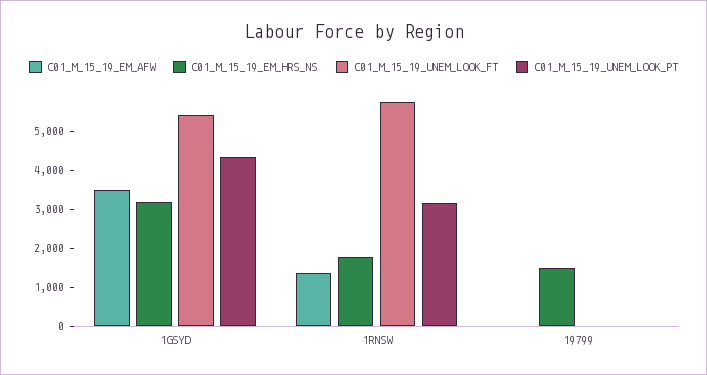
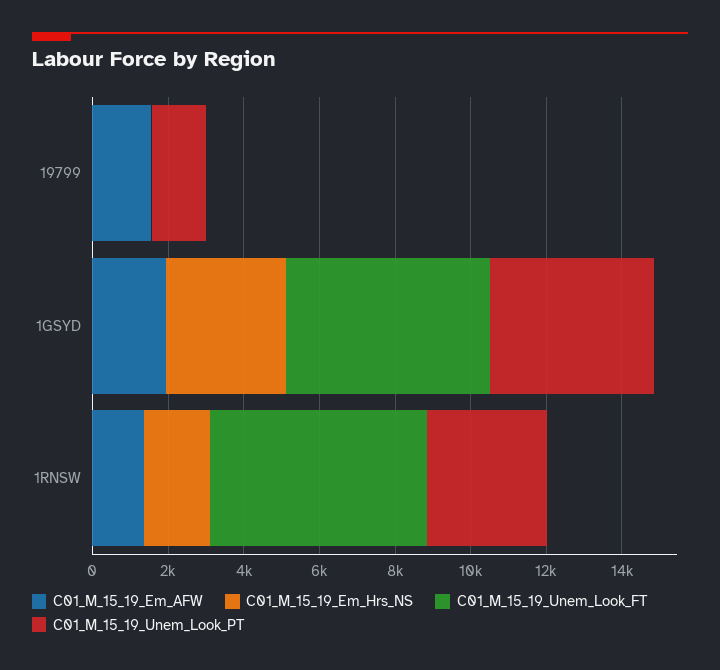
C01_M_15_19_EM_AFW, 1GSYD: 3500 -> 2000
C01_M_15_19_EM_AFW, 19799: 0 -> 1500
C01_M_15_19_EM_HRS_NS, 19799: 1500 -> 0
C01_M_15_19_UNEM_LOOK_PT, 19799: 0 -> 1500

